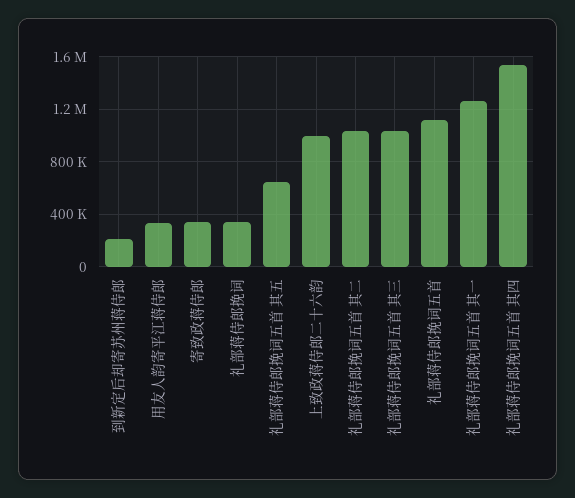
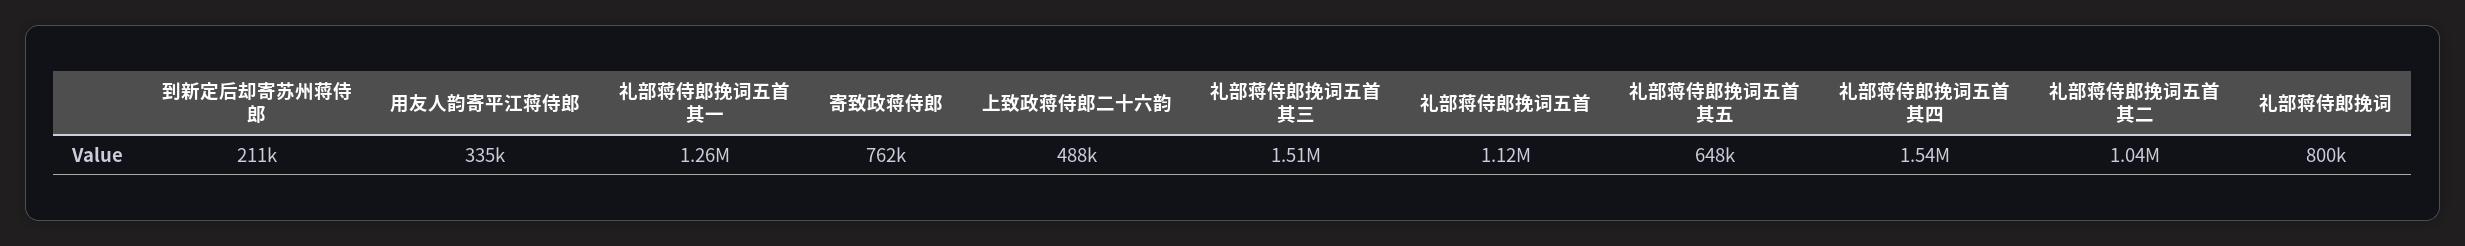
寄致政蒋侍郎: 350000 -> 762000
礼部蒋侍郎挽词: 350000 -> 800000
上致政蒋侍郎二十六韵: 1000000 -> 488000
礼部蒋侍郎挽词五首 其三: 1050000 -> 1510000

